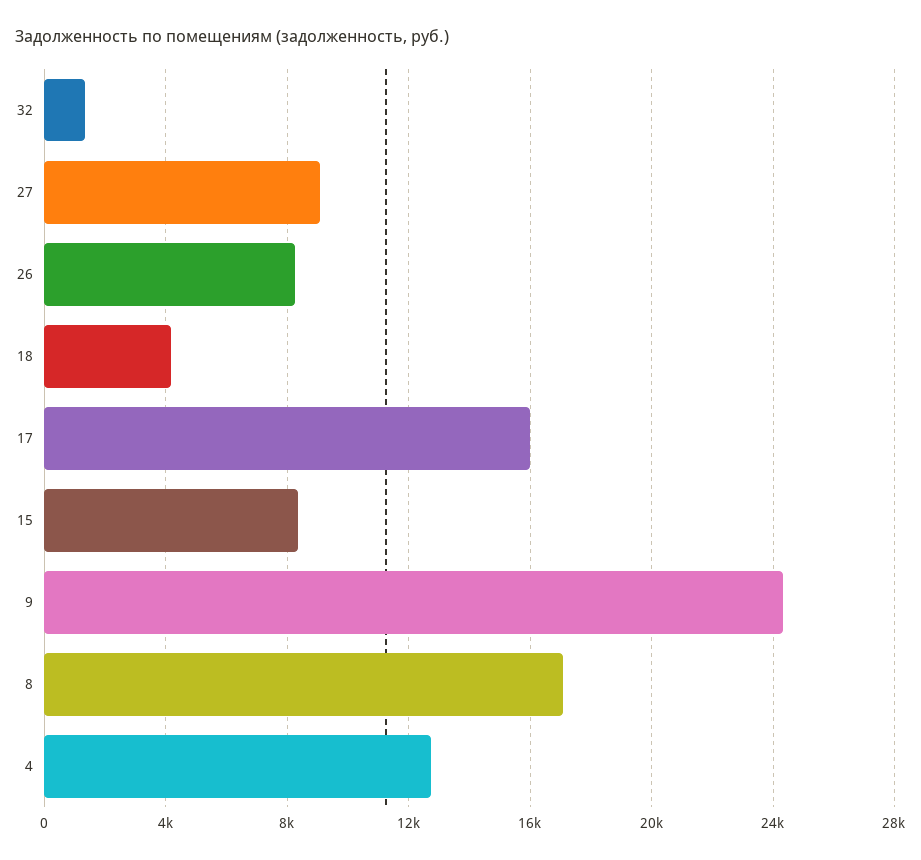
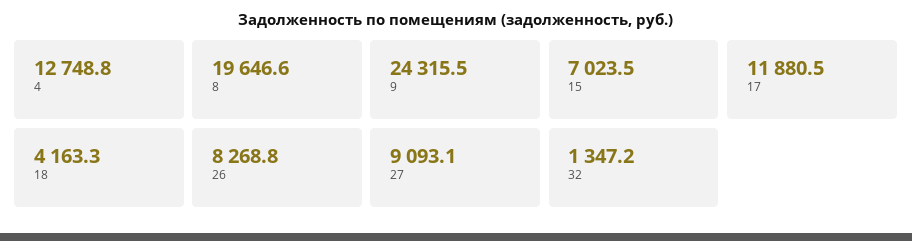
17: 16000 -> 11880.5
15: 8500 -> 7023.5
8: 17000 -> 19646.6

